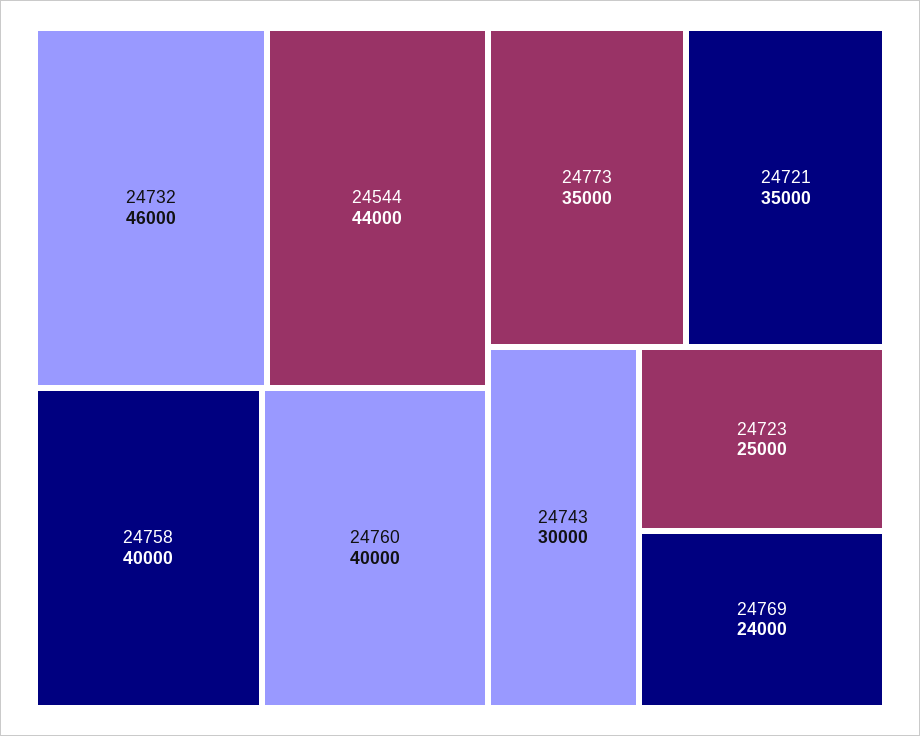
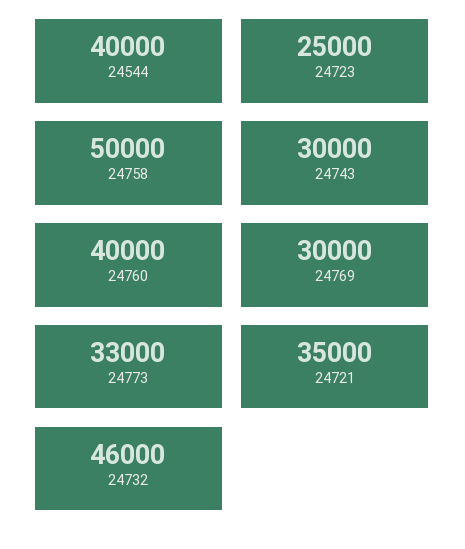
24544: 44000 -> 40000
24758: 40000 -> 50000
24773: 35000 -> 33000
24769: 24000 -> 30000

